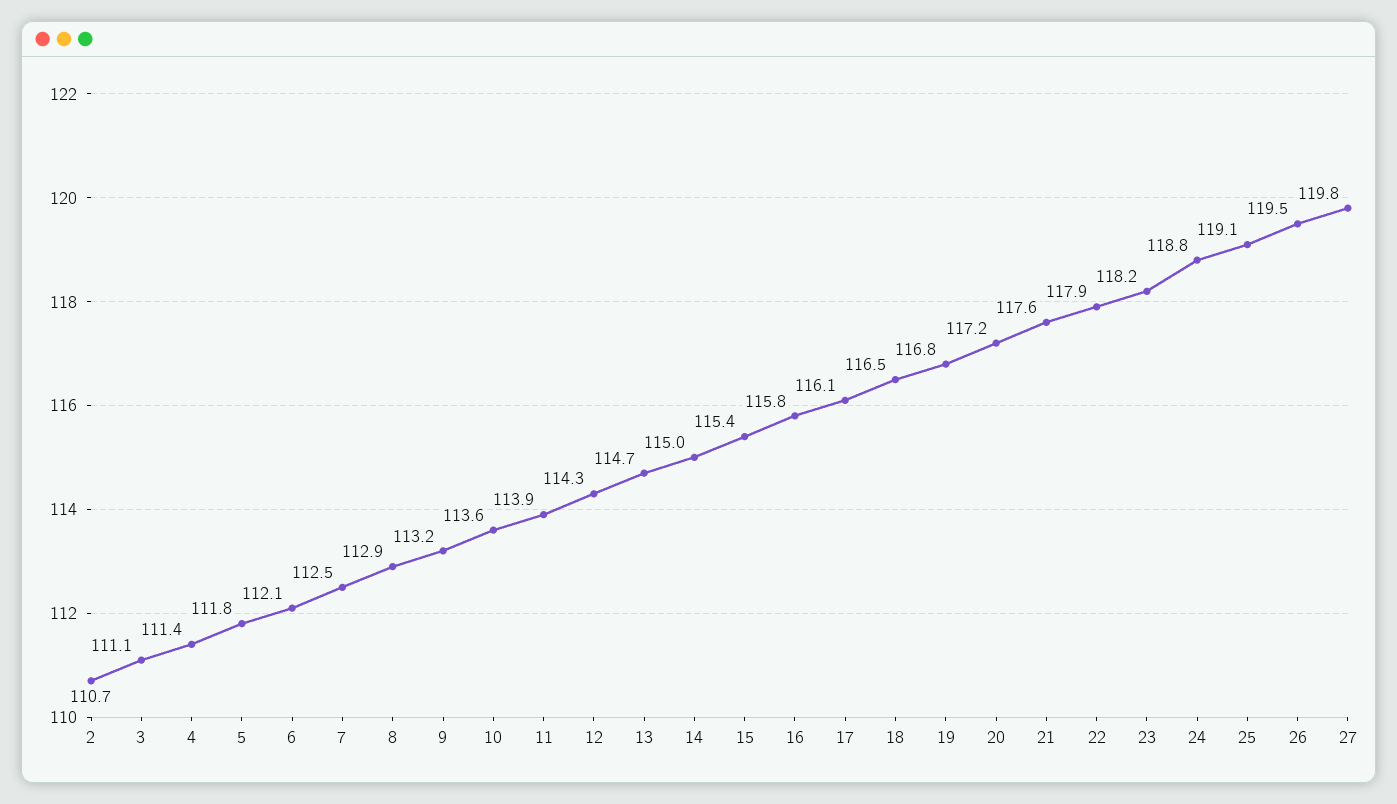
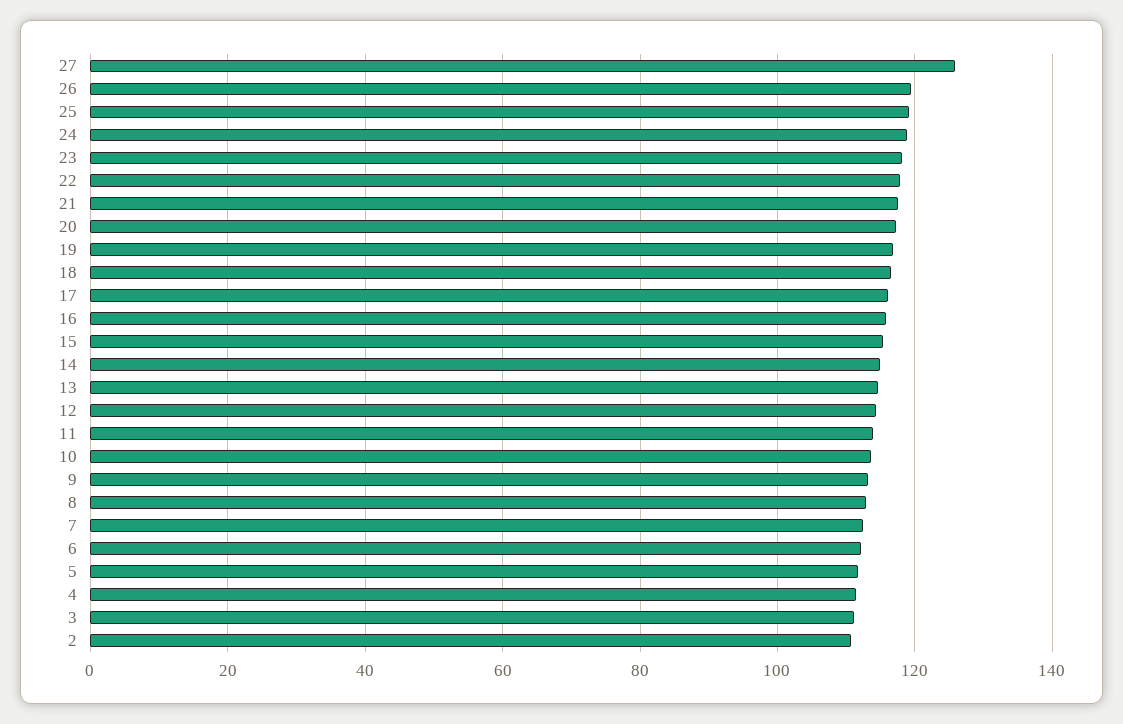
27: 119.8 -> 126

